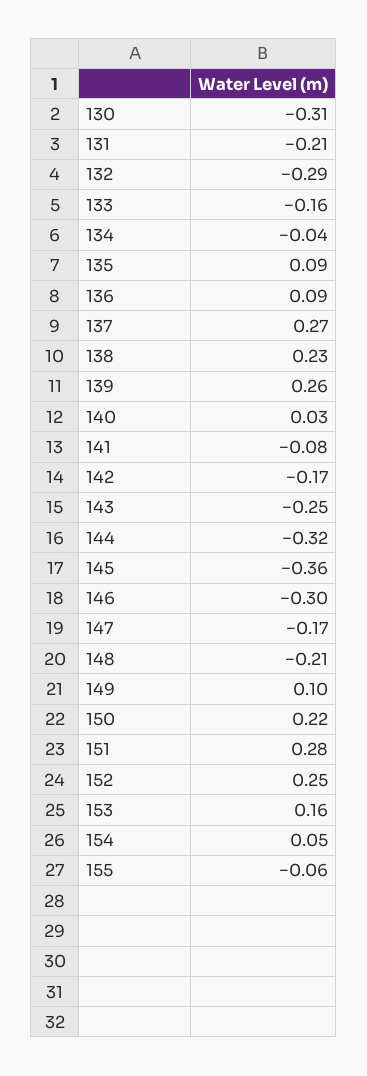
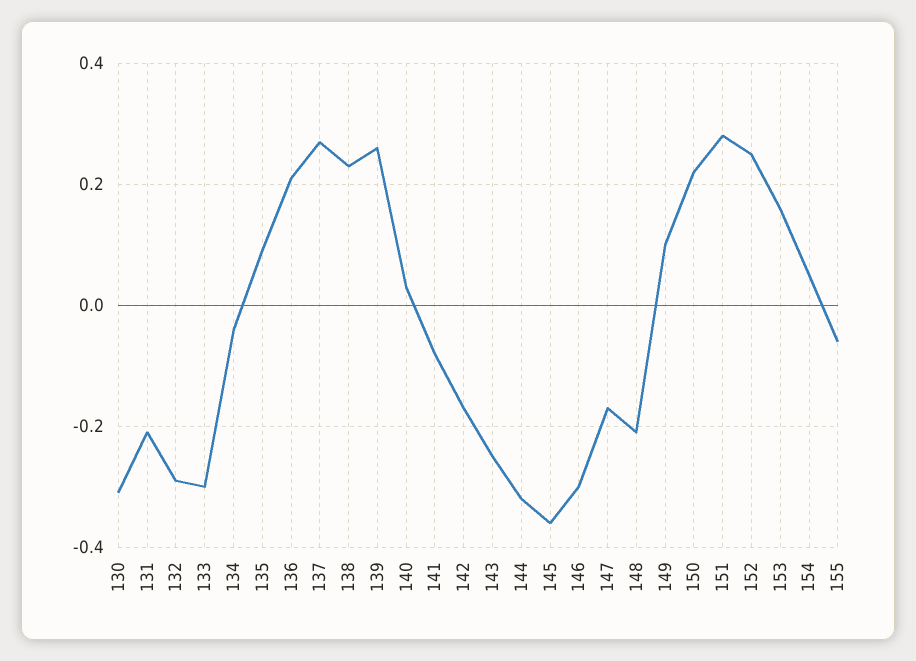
133: -0.16 -> -0.3
136: 0.09 -> 0.2

